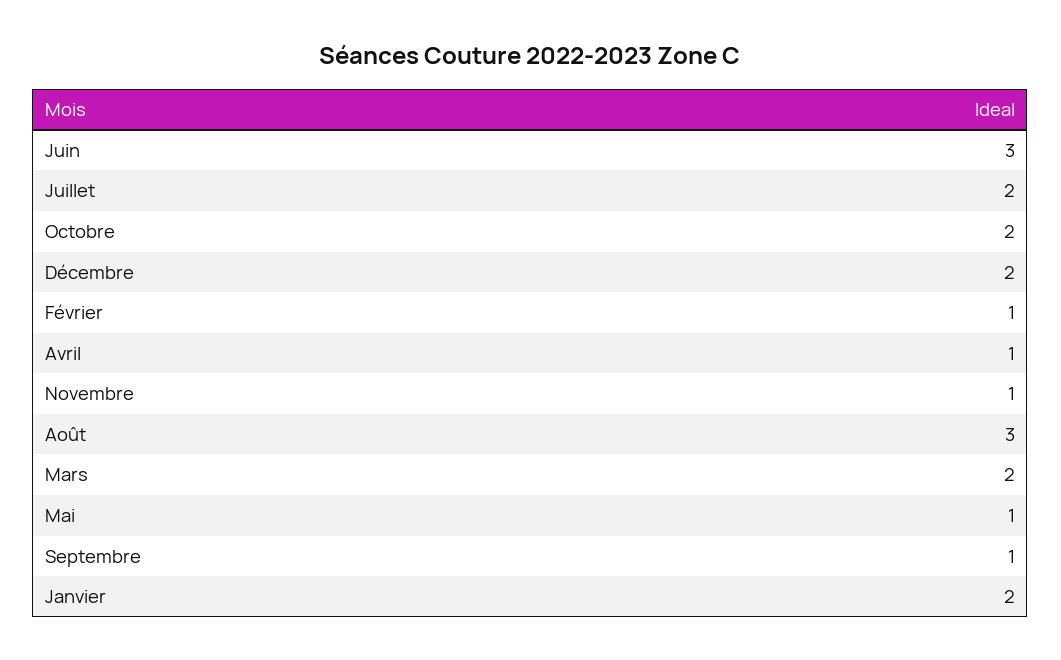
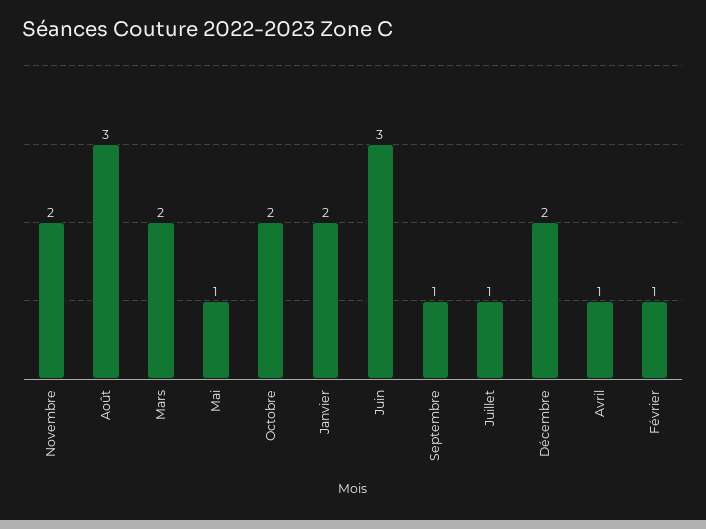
Juillet: 2 -> 1
Novembre: 1 -> 2

